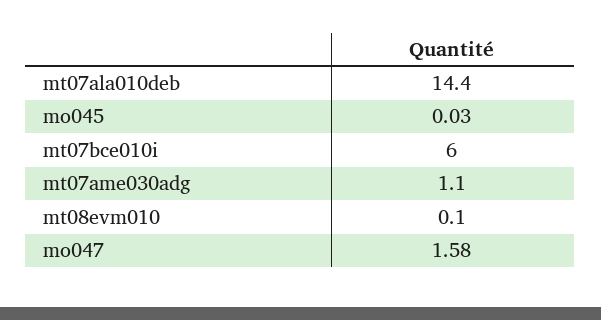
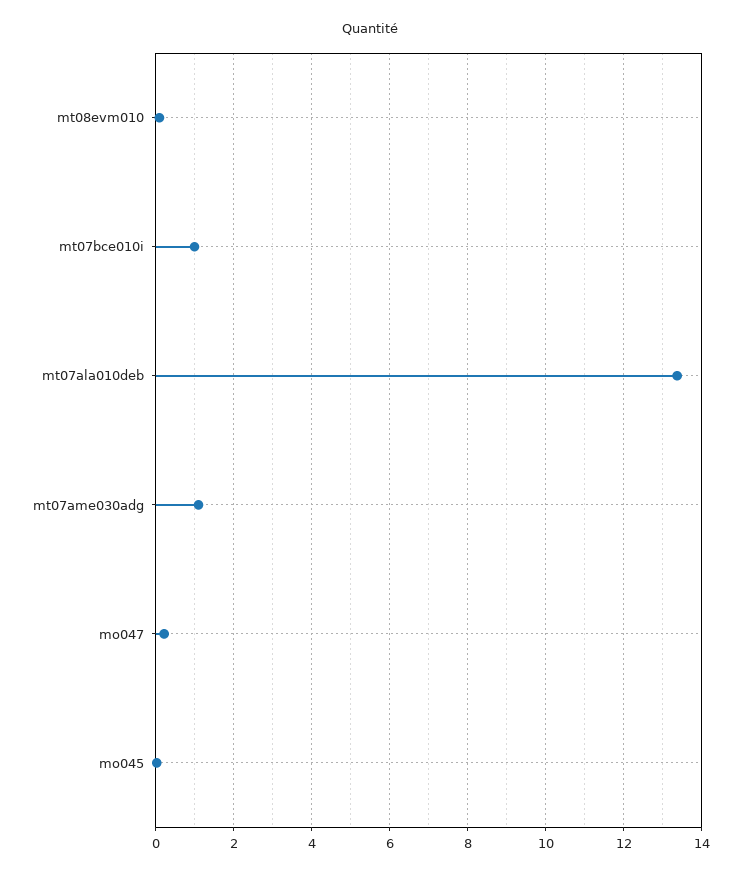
mt07ala010deb: 14.4 -> 13.4
mt07bce010i: 6 -> 1
mo047: 1.58 -> 0.2

